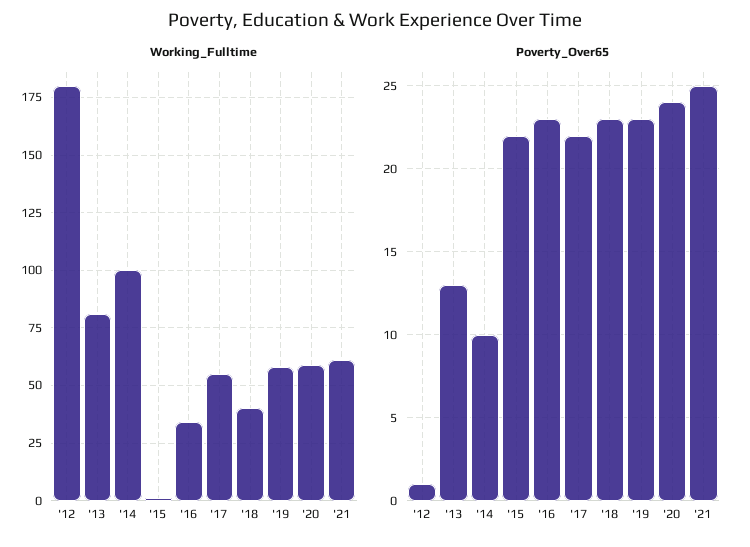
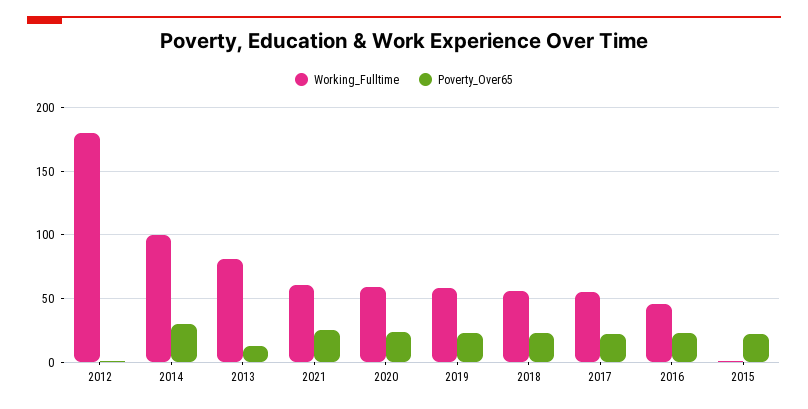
Working_Fulltime, '16: 35 -> 45
Working_Fulltime, '18: 40 -> 55
Poverty_Over65, '14: 10 -> 30

